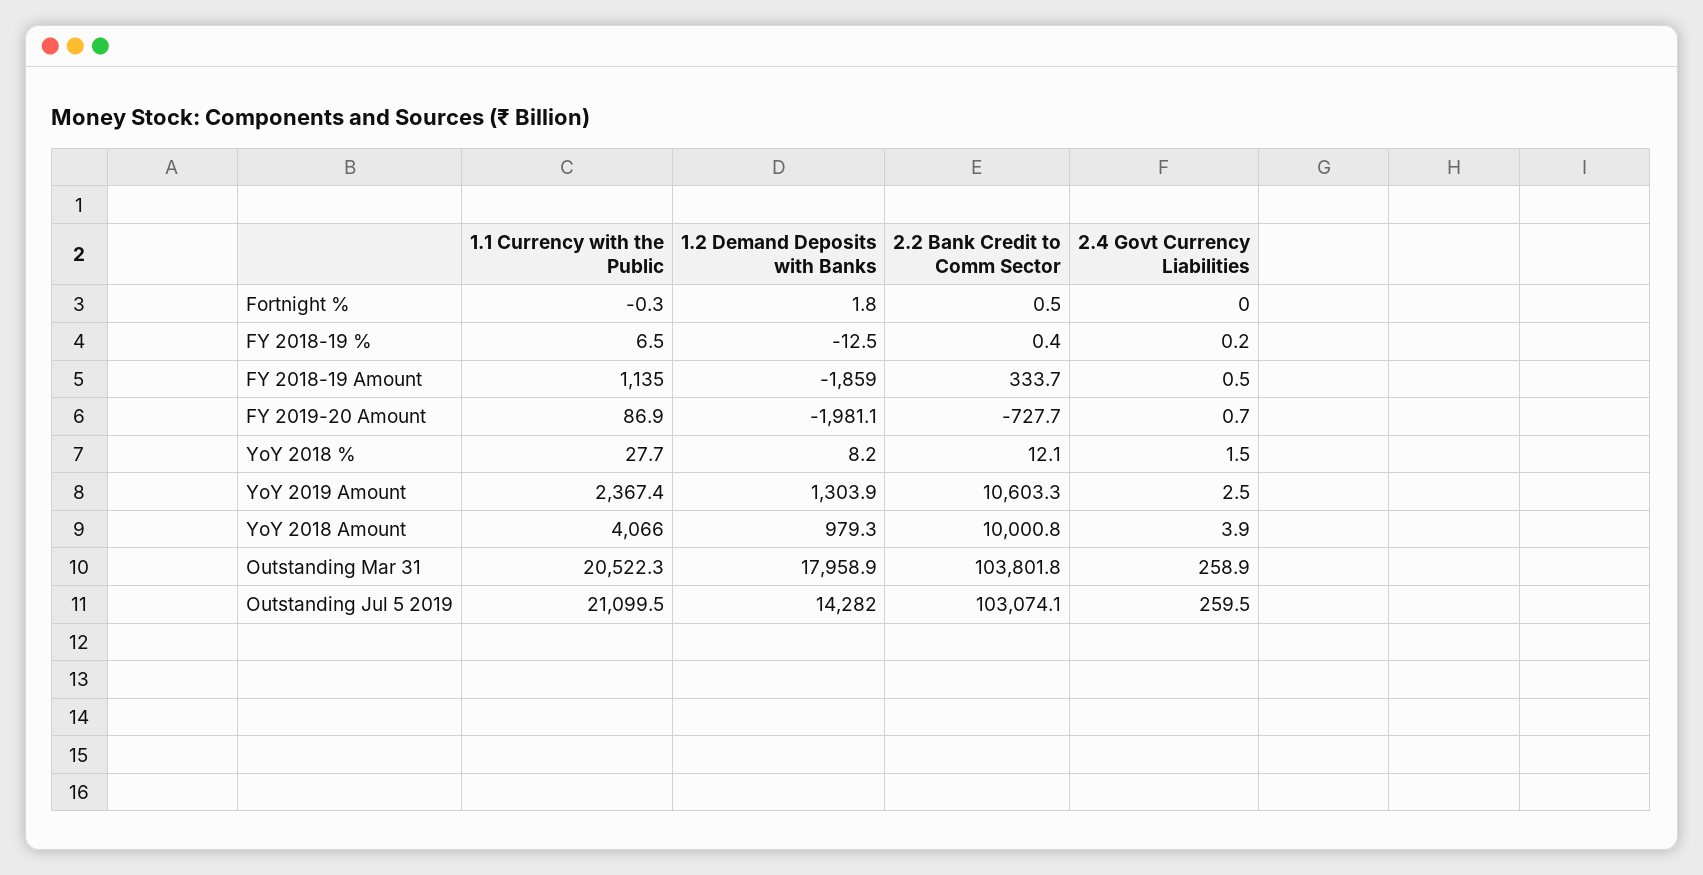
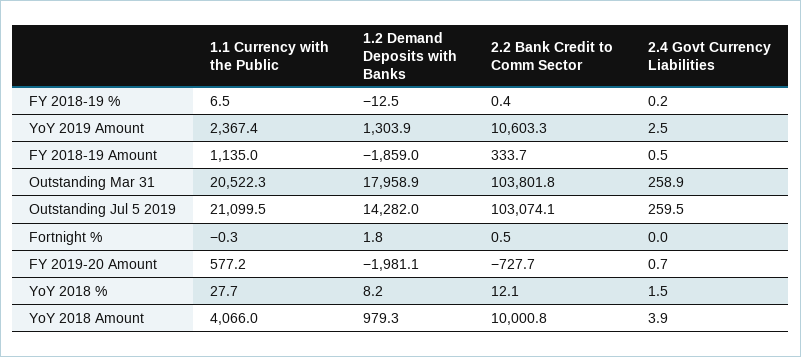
1.1 Currency with the Public, FY 2019-20 Amount: 86.9 -> 577.2

